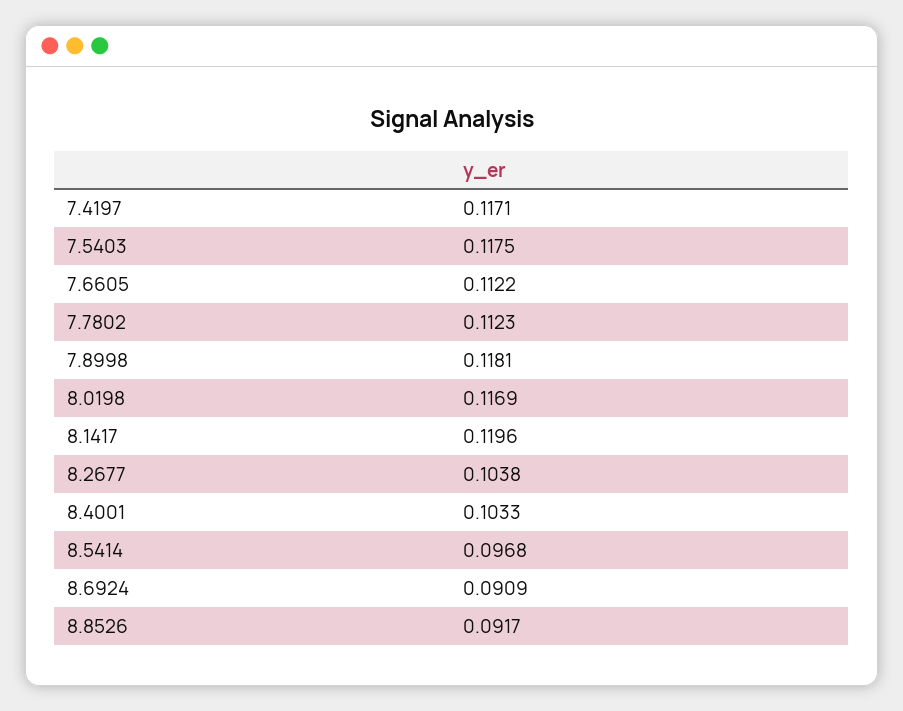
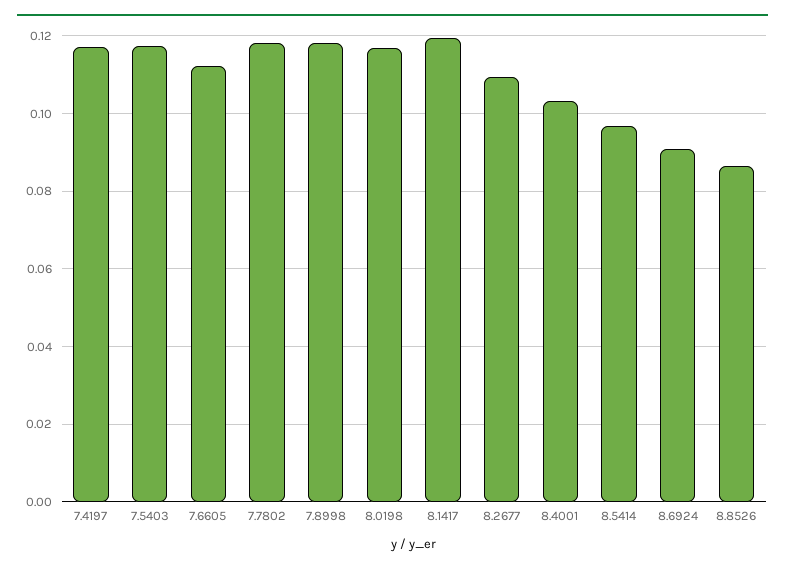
7.7802: 0.1123 -> 0.118
8.2677: 0.1038 -> 0.11
8.8526: 0.0917 -> 0.086

